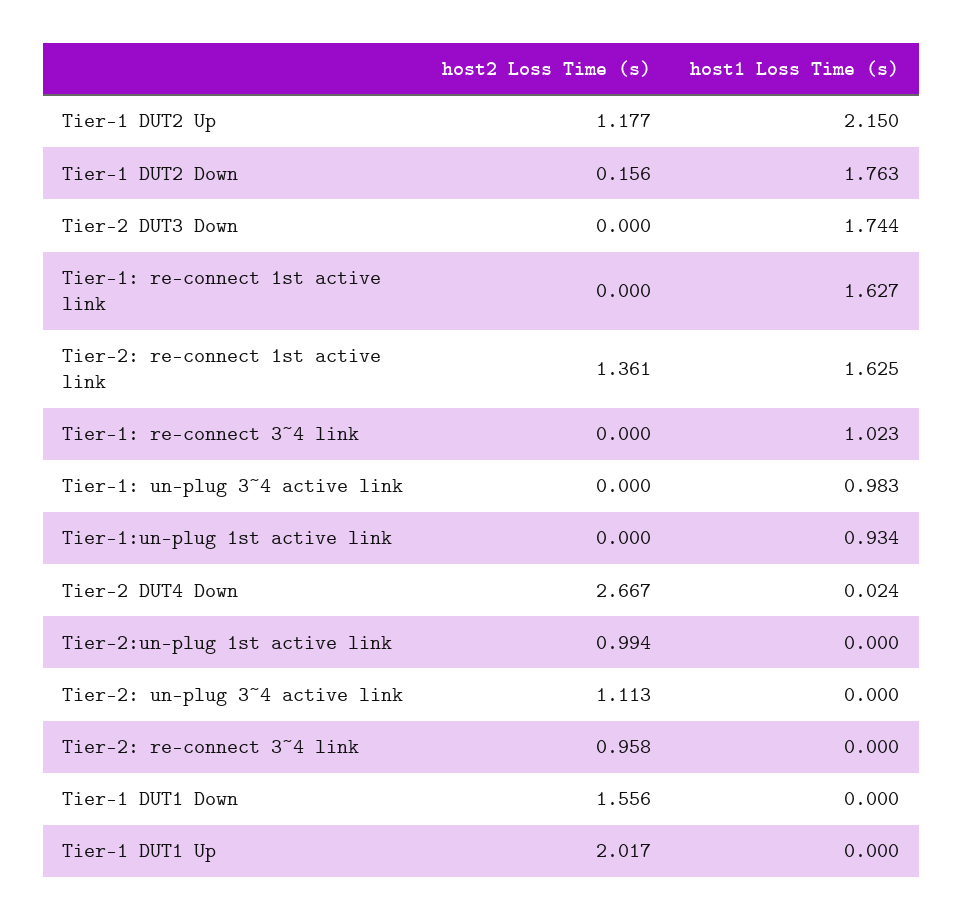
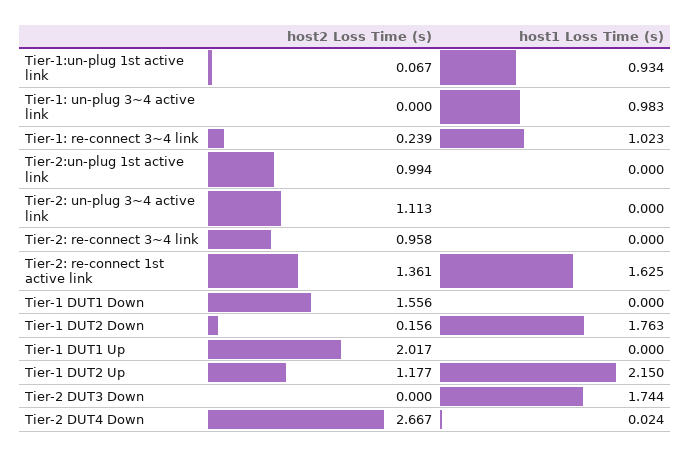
host2 Loss Time (s), Tier-1: re-connect 1st active link: 0 -> none
host1 Loss Time (s), Tier-1: re-connect 1st active link: 1.627 -> none
host2 Loss Time (s), Tier-1: re-connect 3~4 link: 0 -> 0.239
host2 Loss Time (s), Tier-1:un-plug 1st active link: 0 -> 0.067

